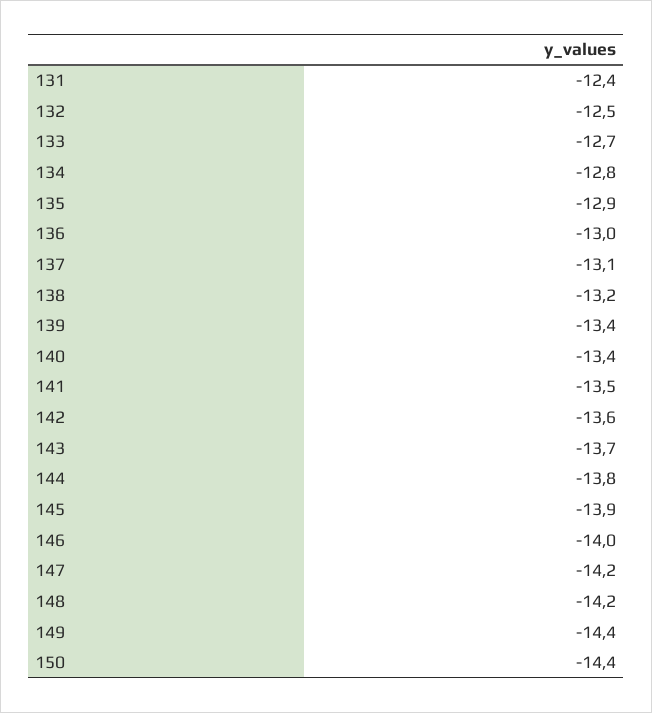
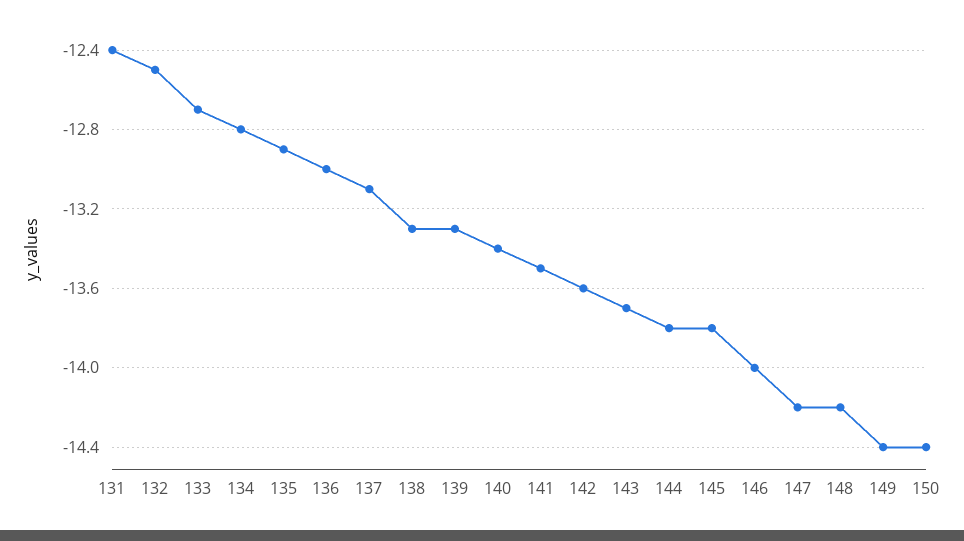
138: -13.2 -> -13.3
139: -13.4 -> -13.3
145: -13.9 -> -13.8

